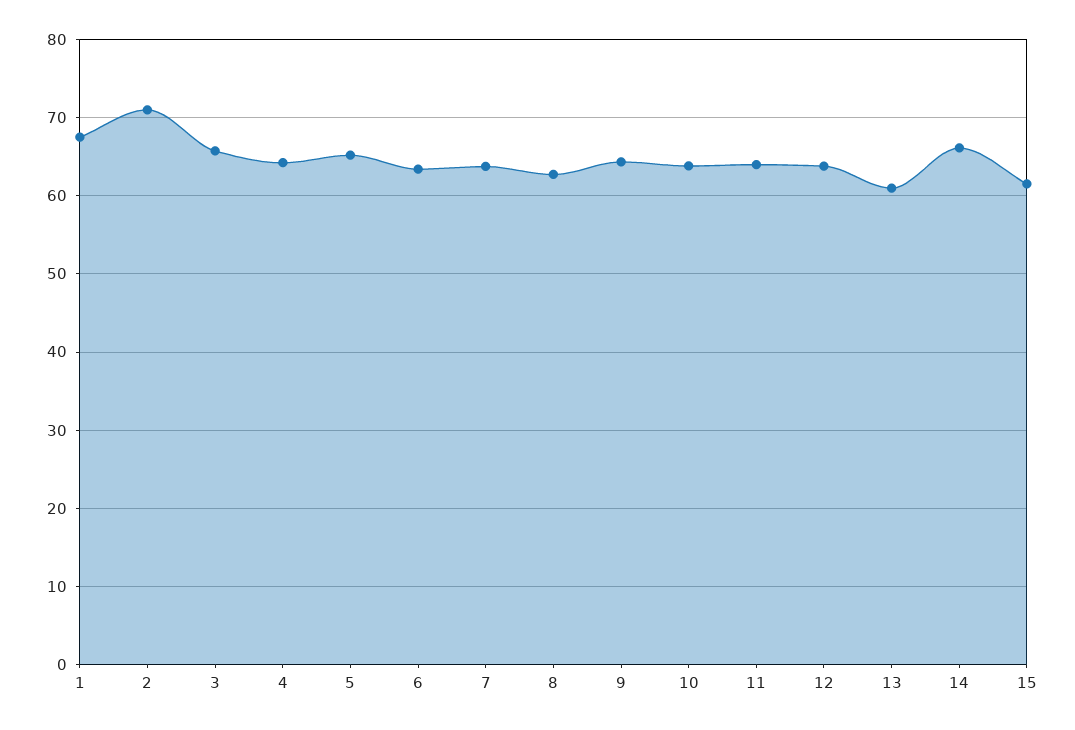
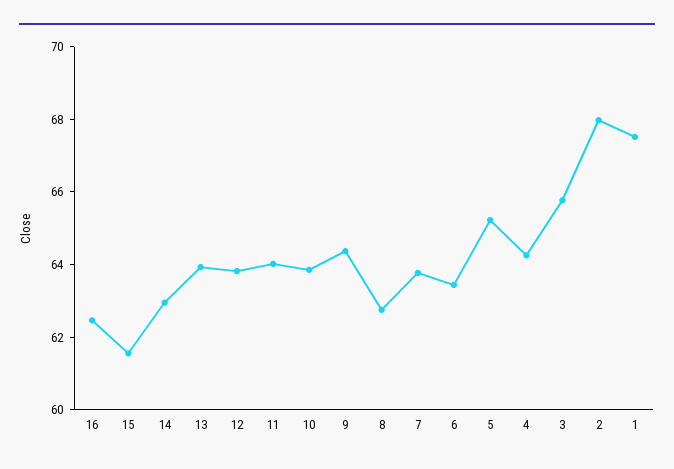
2: 71 -> 68
13: 61 -> 64
14: 66 -> 63
16: none -> 62.5

